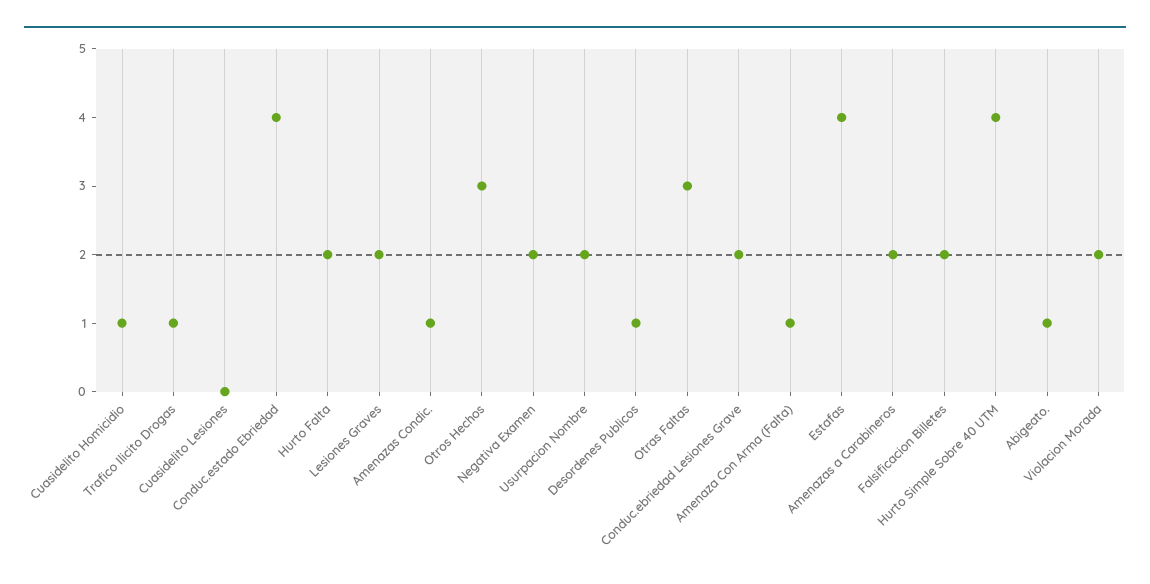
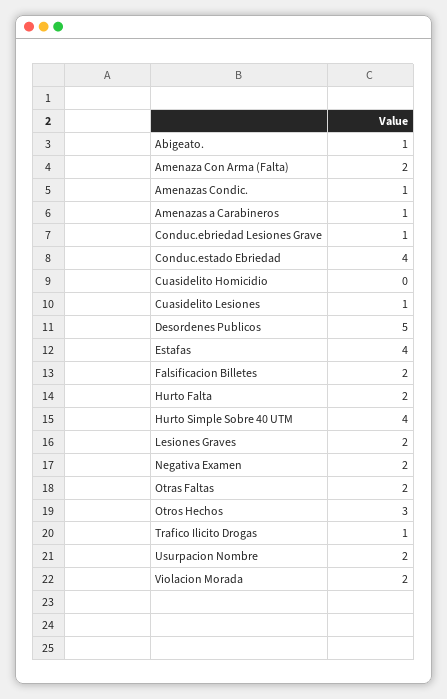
Cuasidelito Homicidio: 1 -> 0
Cuasidelito Lesiones: 0 -> 1
Desordenes Publicos: 1 -> 5
Otras Faltas: 3 -> 2
Conduc.ebriedad Lesiones Grave: 2 -> 1
Amenaza Con Arma (Falta): 1 -> 2
Amenazas a Carabineros: 2 -> 1

